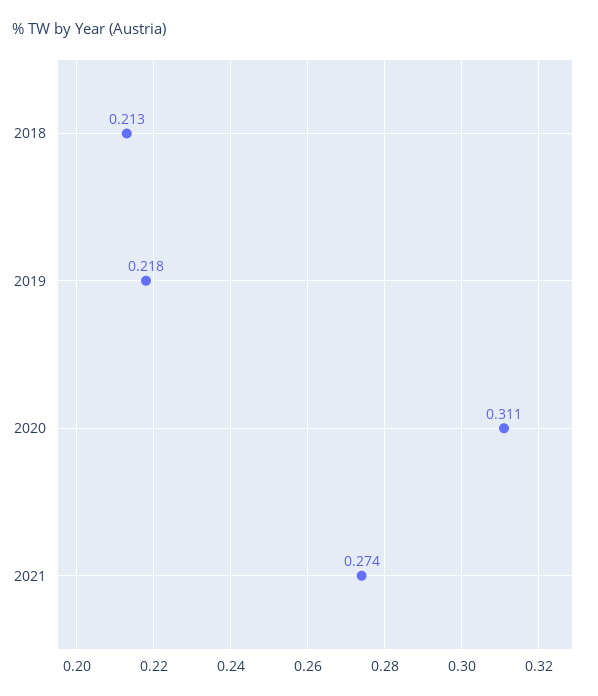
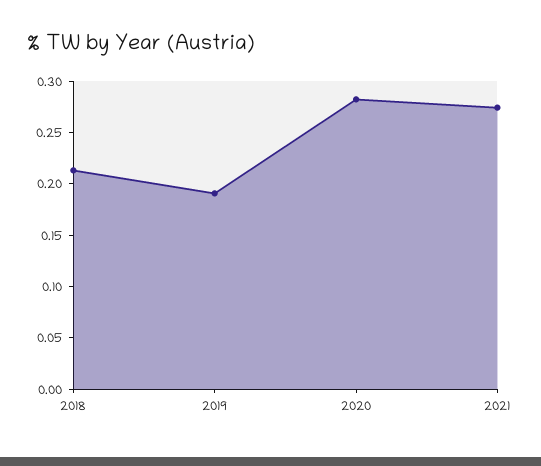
2019: 0.218 -> 0.19
2020: 0.311 -> 0.28

